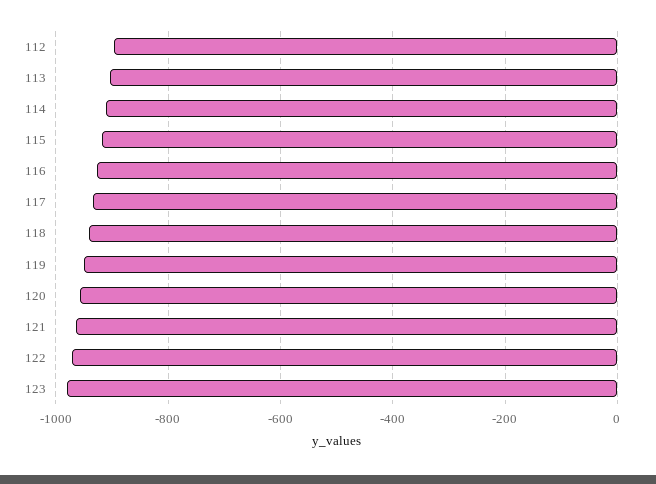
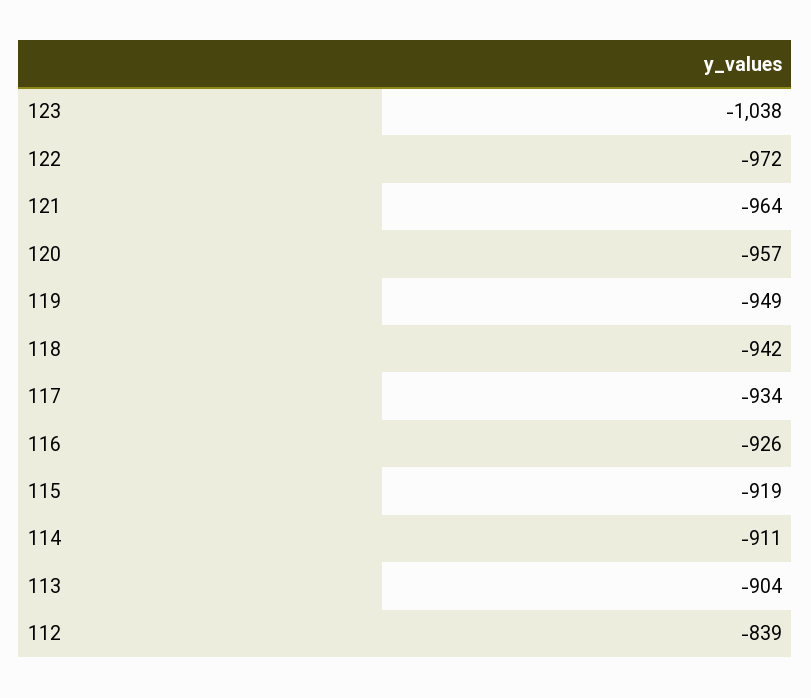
112: -900 -> -839
123: -980 -> -1038

